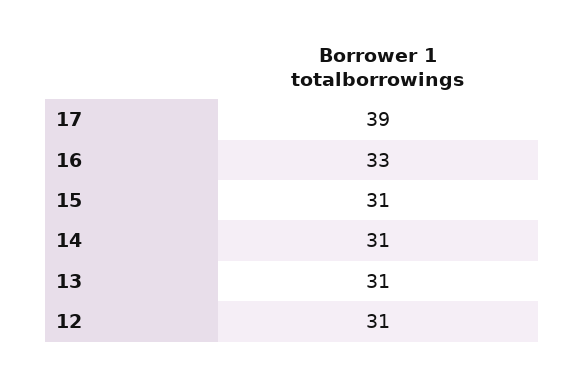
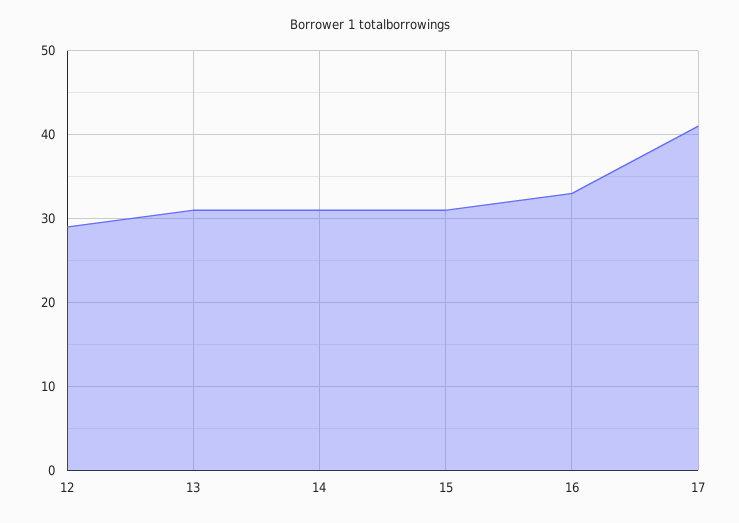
17: 39 -> 41
12: 31 -> 29

